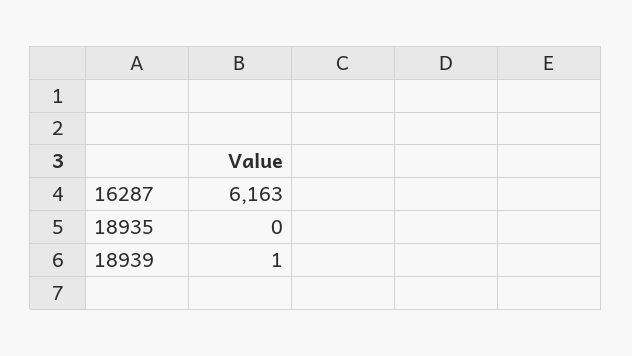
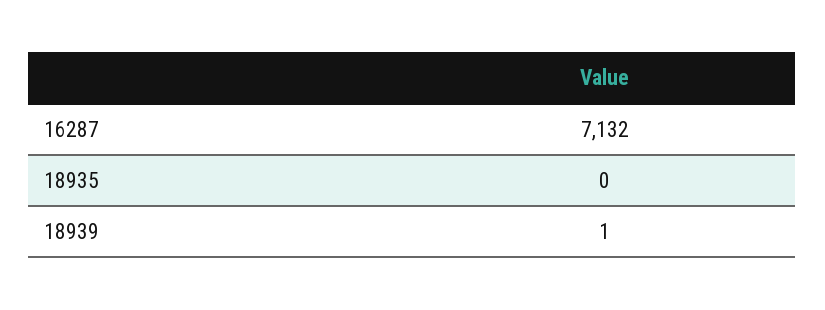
16287: 6163 -> 7132

